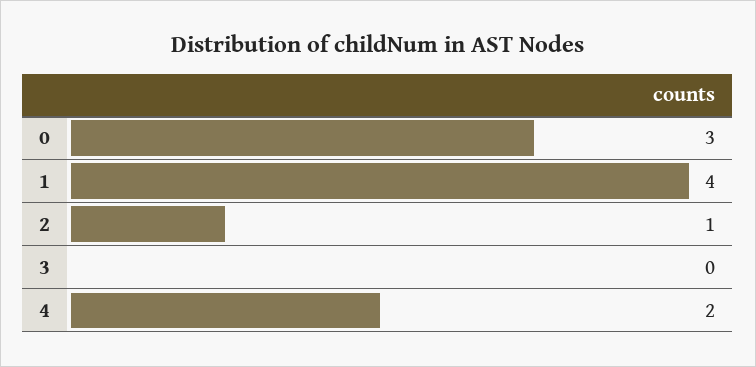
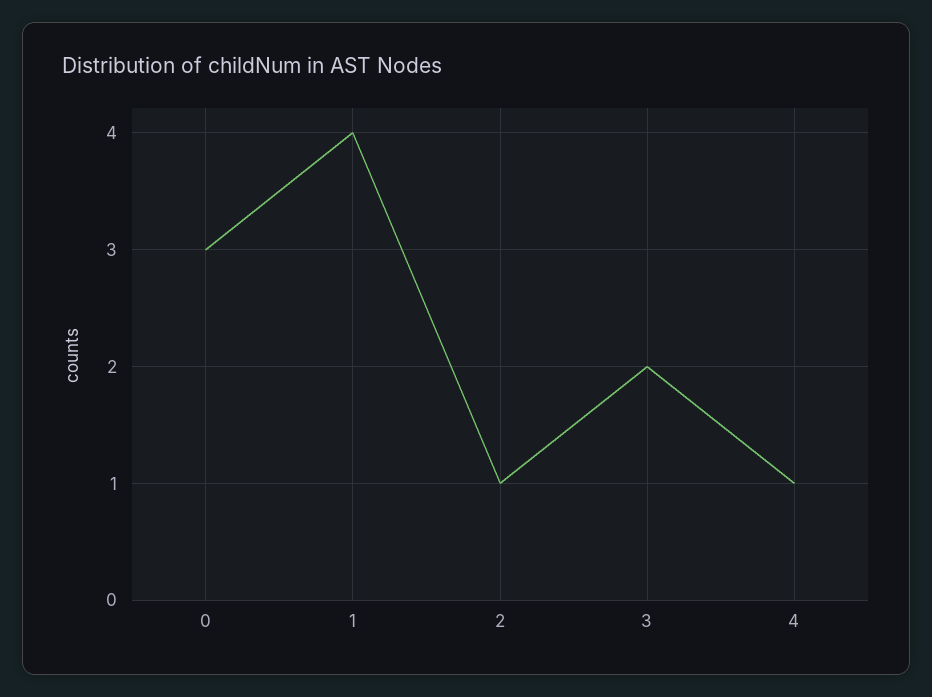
3: 0 -> 2
4: 2 -> 1

